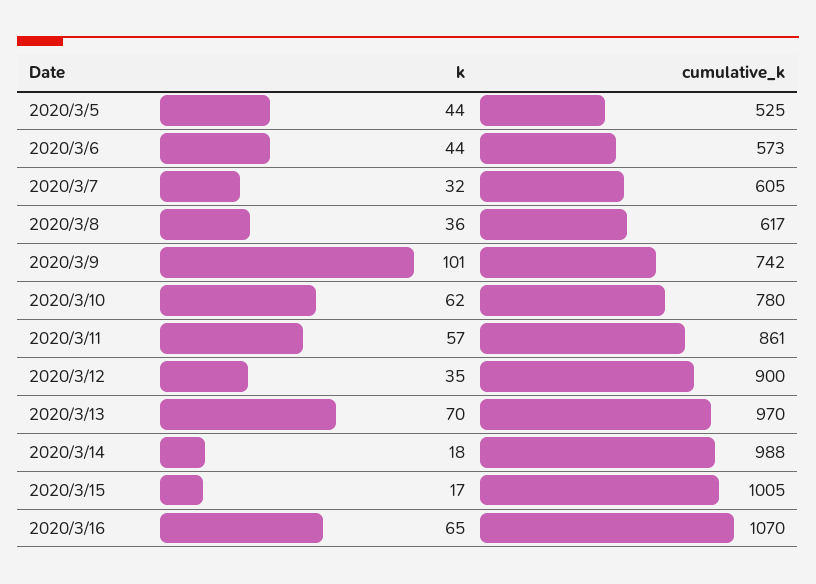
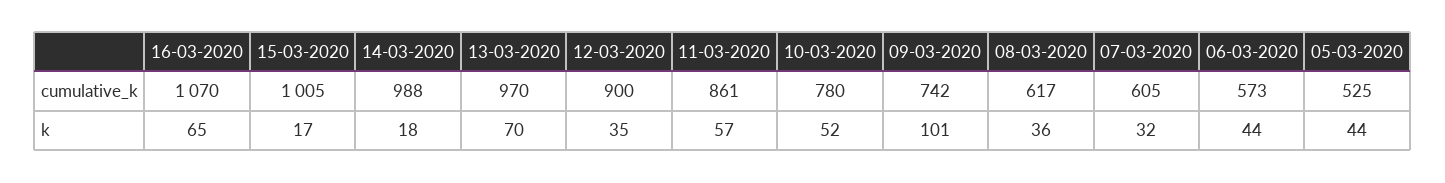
k, 2020/3/10: 62 -> 52

